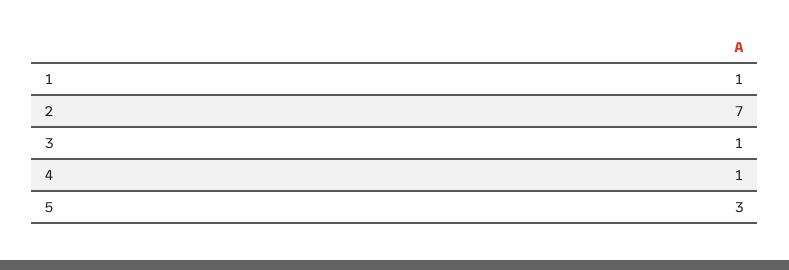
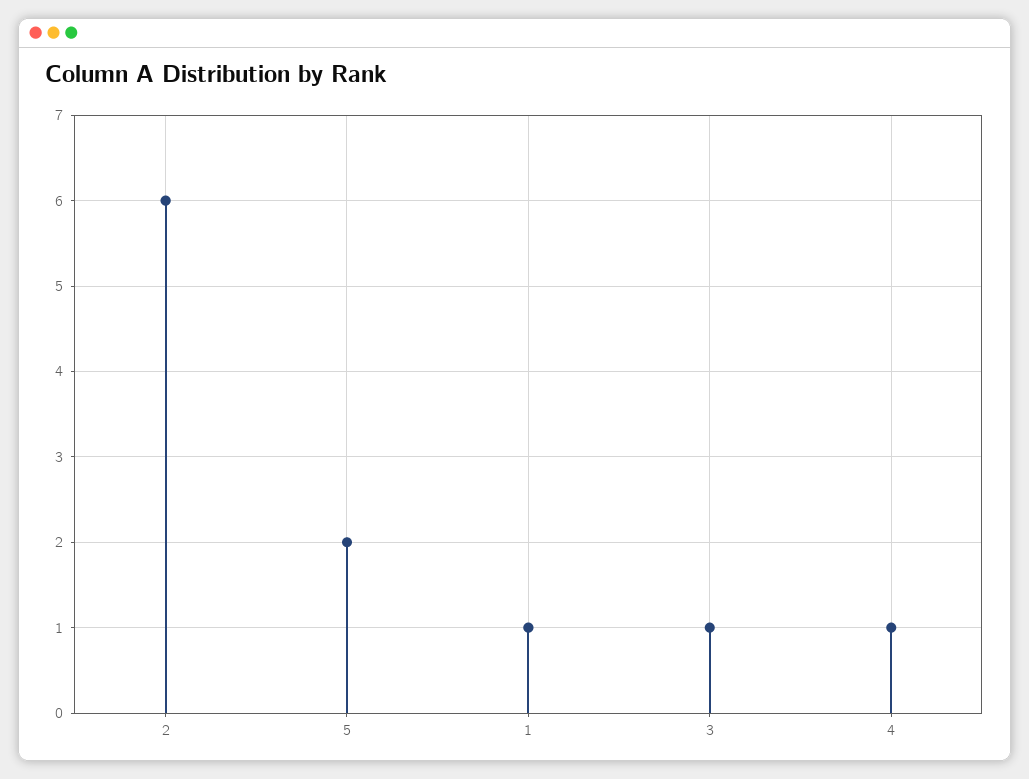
2: 7 -> 6
5: 3 -> 2

